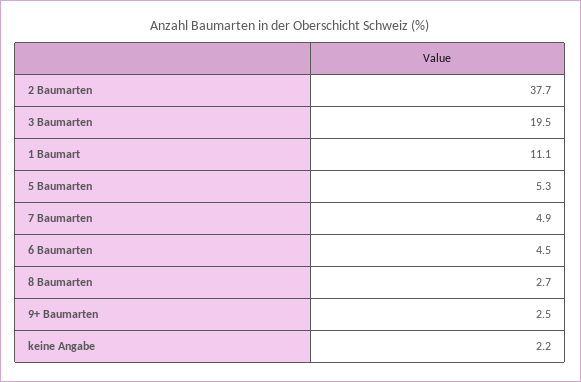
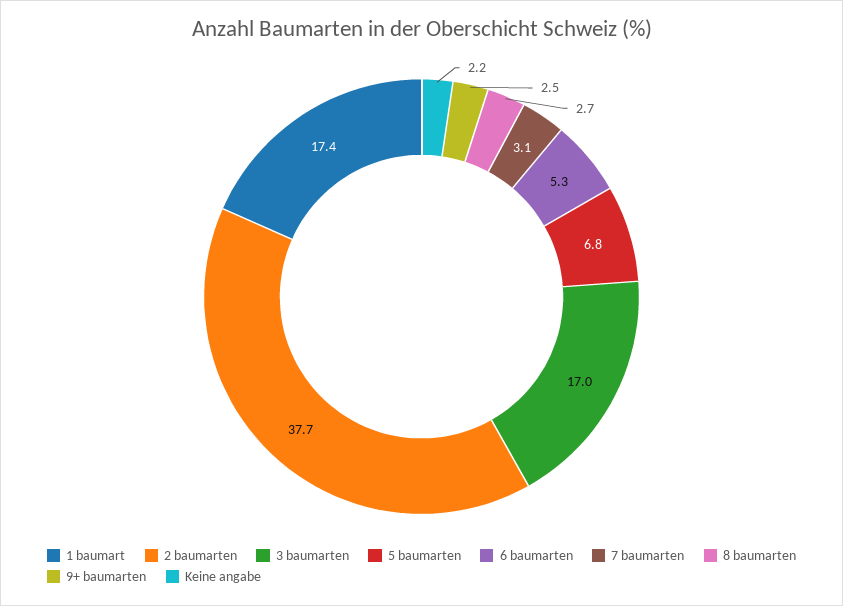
3 Baumarten: 19.5 -> 17
1 Baumart: 11.1 -> 17.4
5 Baumarten: 5.3 -> 6.8
7 Baumarten: 4.9 -> 3.1
6 Baumarten: 4.5 -> 5.3

